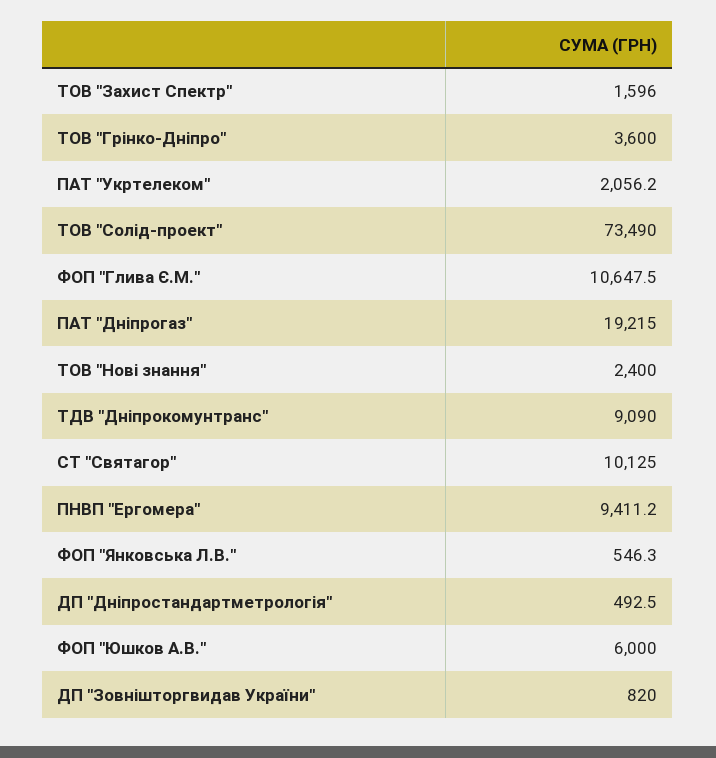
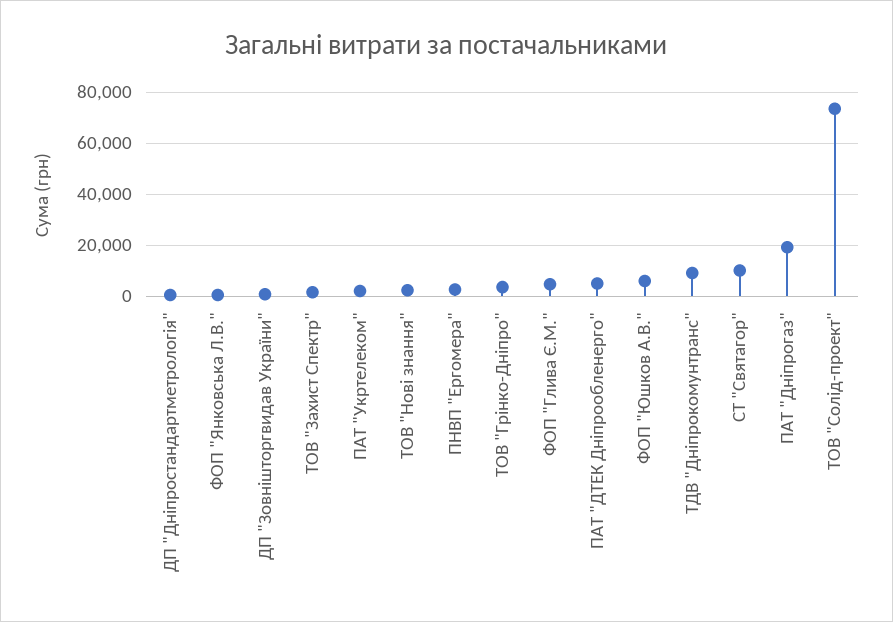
ФОП "Глива Є.М.": 10647.5 -> 5000
ПНВП "Ергомера": 9411.2 -> 2500
ПАТ "ДТЕК Дніпрообленерго": none -> 5000

